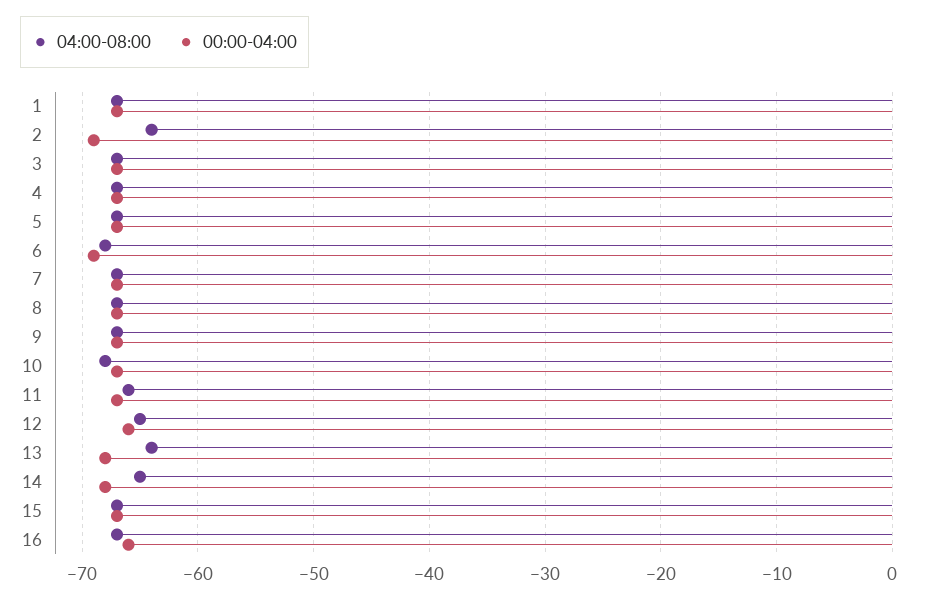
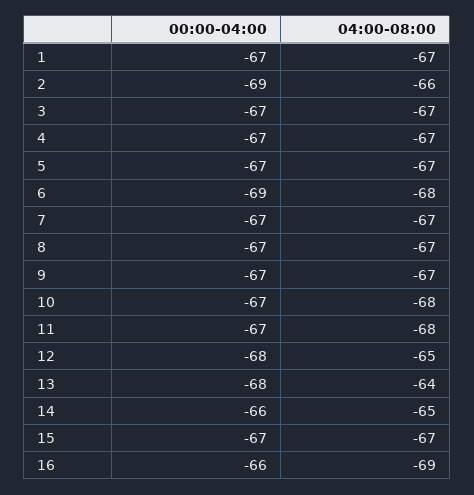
04:00-08:00, 2: -64 -> -66
04:00-08:00, 11: -66 -> -68
00:00-04:00, 12: -66 -> -68
00:00-04:00, 14: -68 -> -66
04:00-08:00, 16: -67 -> -69

